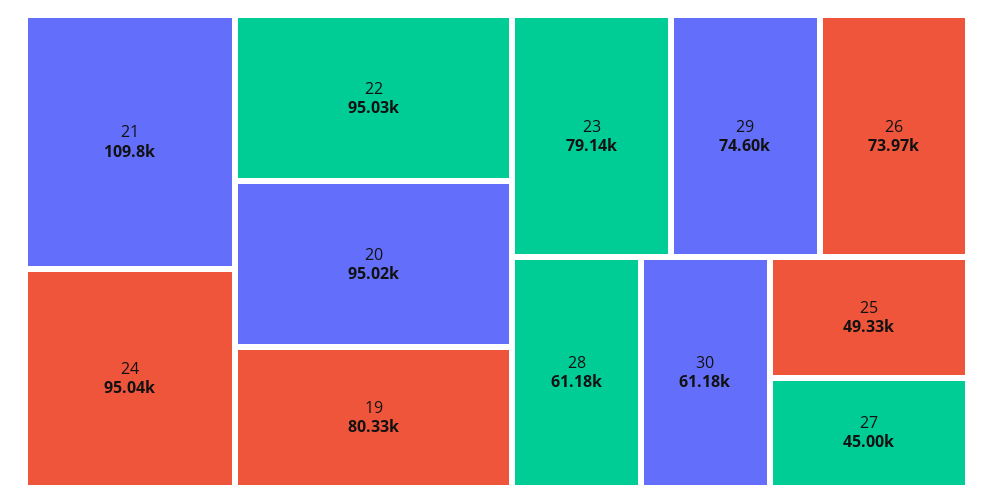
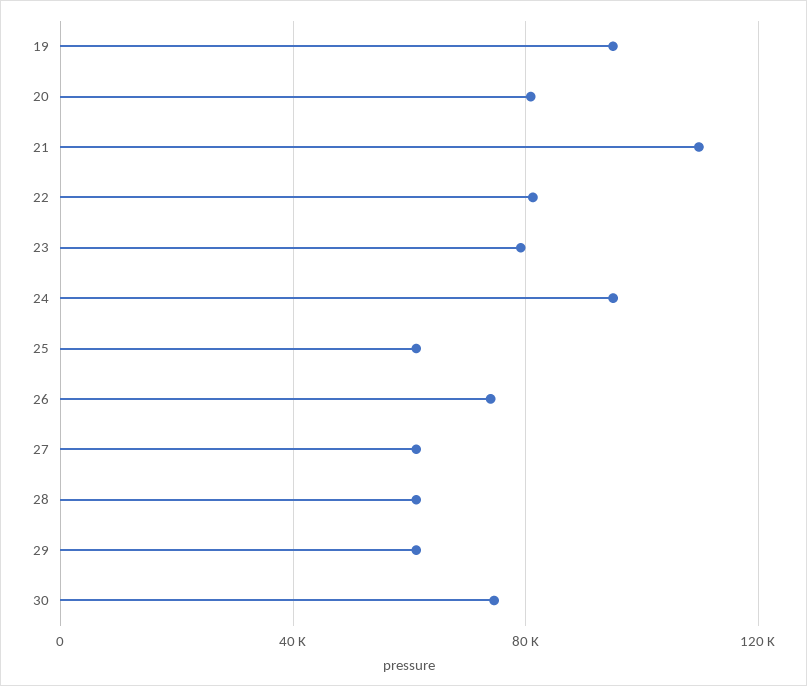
22: 95030 -> 80000
20: 95020 -> 80000
19: 80330 -> 95000
29: 74600 -> 60000
30: 61180 -> 75000
25: 49330 -> 60000
27: 45000 -> 60000

